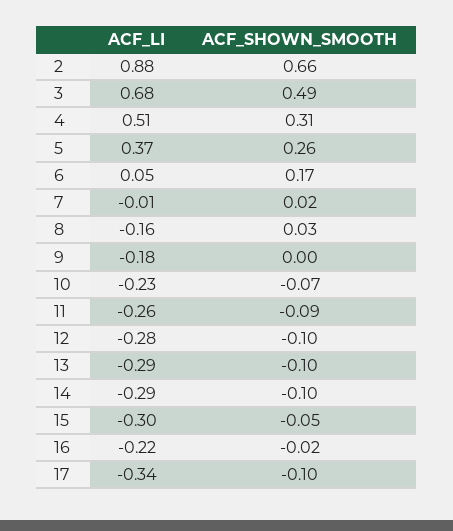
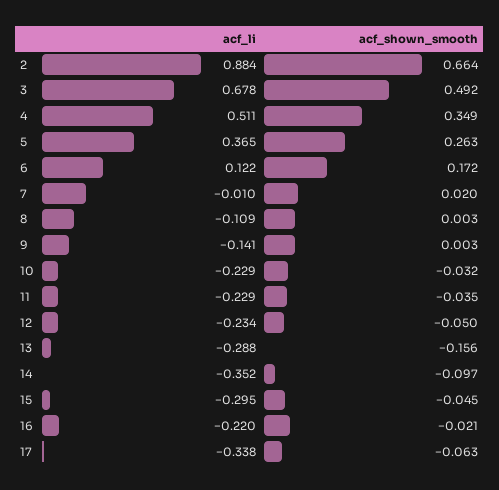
ACF_SHOWN_SMOOTH, 4: 0.31 -> 0.349
ACF_LI, 6: 0.05 -> 0.122
ACF_LI, 8: -0.16 -> -0.109
ACF_SHOWN_SMOOTH, 8: 0.03 -> 0.003
ACF_LI, 9: -0.18 -> -0.141
ACF_SHOWN_SMOOTH, 10: -0.07 -> -0.032
ACF_LI, 11: -0.26 -> -0.229
ACF_SHOWN_SMOOTH, 11: -0.09 -> -0.035
ACF_LI, 12: -0.28 -> -0.234
ACF_SHOWN_SMOOTH, 12: -0.1 -> -0.05
ACF_SHOWN_SMOOTH, 13: -0.1 -> -0.156
ACF_LI, 14: -0.29 -> -0.352
ACF_SHOWN_SMOOTH, 17: -0.1 -> -0.063

